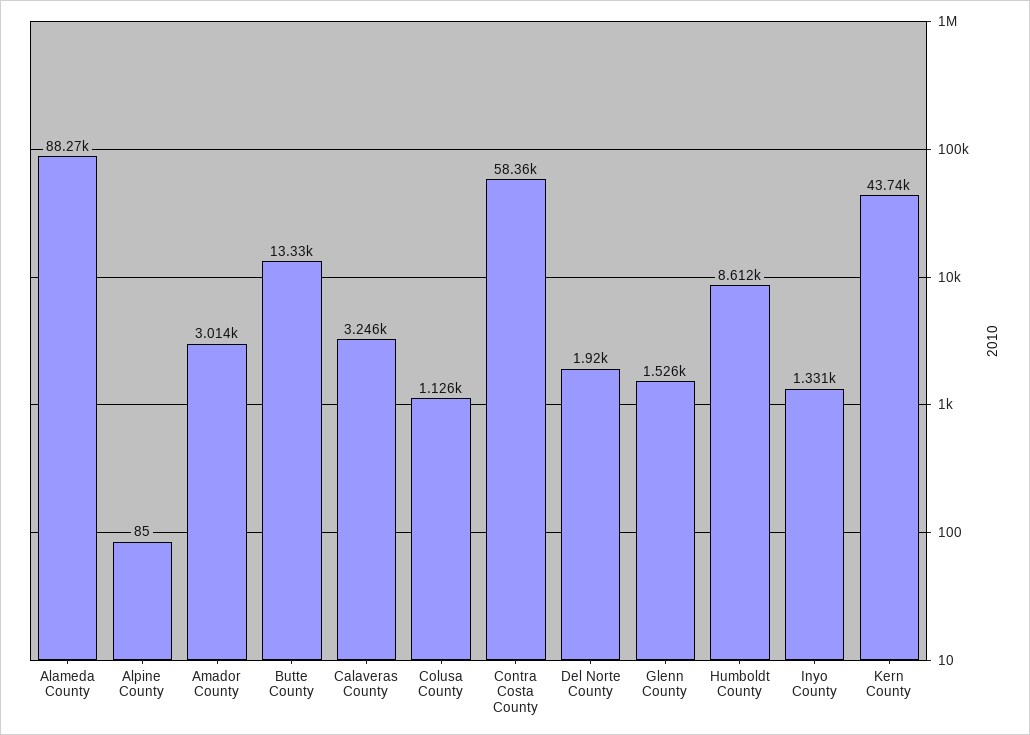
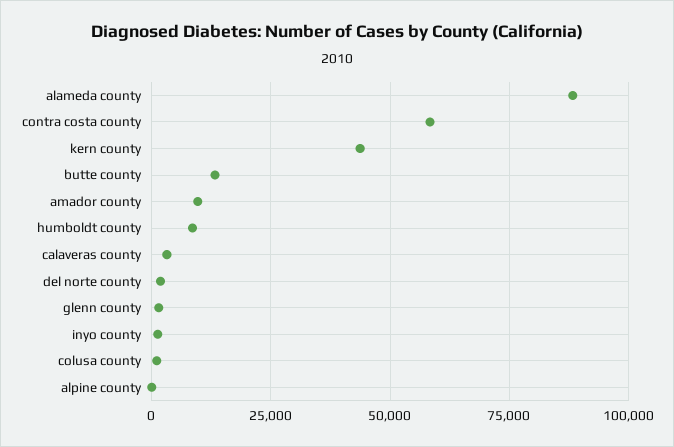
Amador County: 3014 -> 10000

